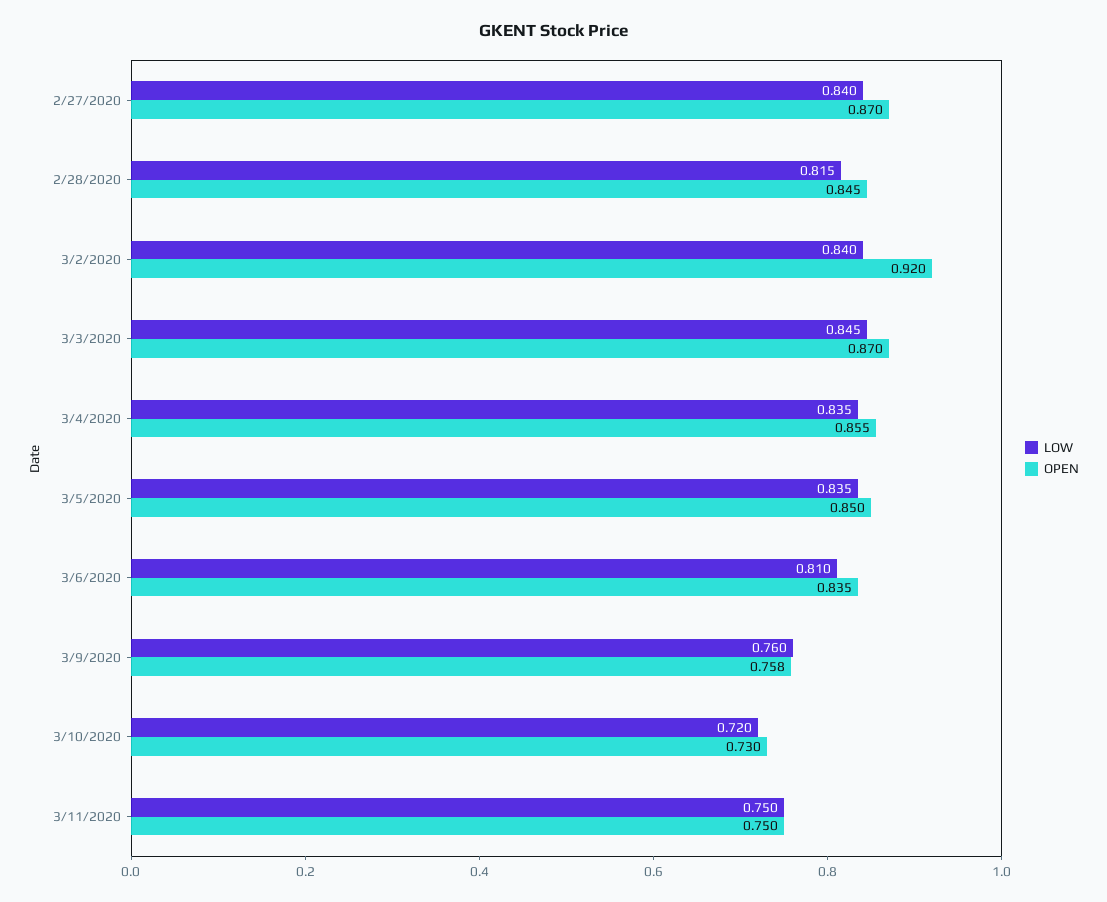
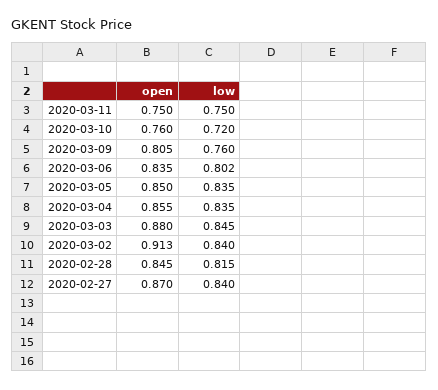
OPEN, 3/2/2020: 0.92 -> 0.913
OPEN, 3/3/2020: 0.87 -> 0.88
LOW, 3/6/2020: 0.81 -> 0.802
OPEN, 3/9/2020: 0.758 -> 0.805
OPEN, 3/10/2020: 0.73 -> 0.76

